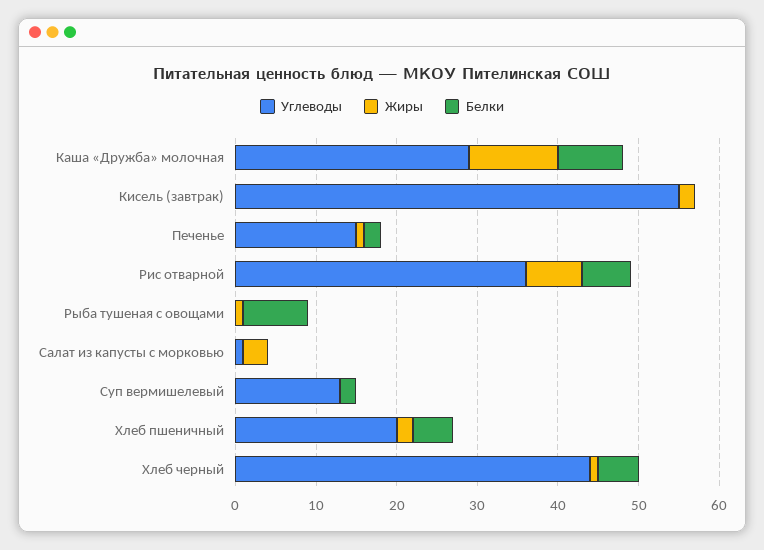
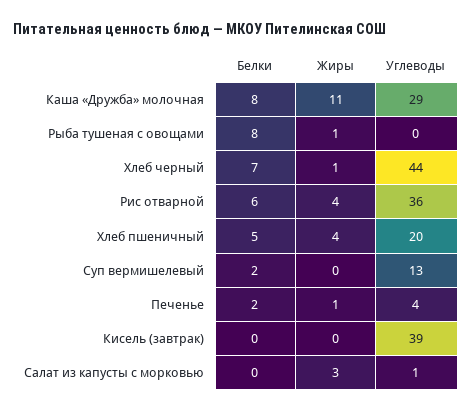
Углеводы, Кисель (завтрак): 55 -> 39
Жиры, Кисель (завтрак): 2 -> 0
Углеводы, Печенье: 15 -> 4
Жиры, Рис отварной: 7 -> 4
Жиры, Хлеб пшеничный: 2 -> 4
Белки, Хлеб черный: 5 -> 7

